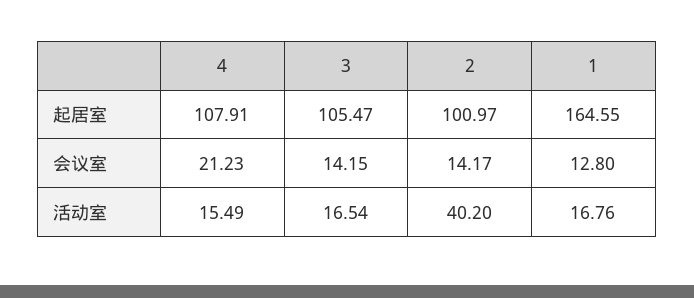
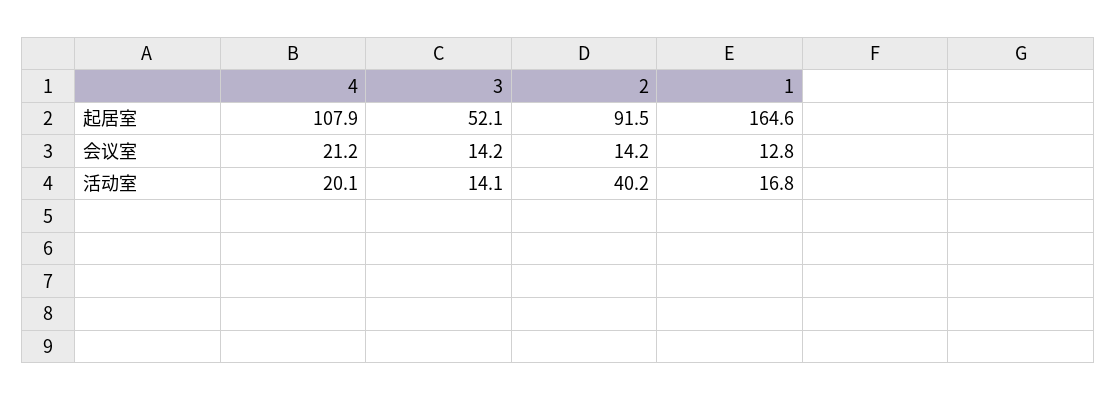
3, 起居室: 105.47 -> 52.1
2, 起居室: 100.97 -> 91.5
4, 活动室: 15.49 -> 20.1
3, 活动室: 16.54 -> 14.1

